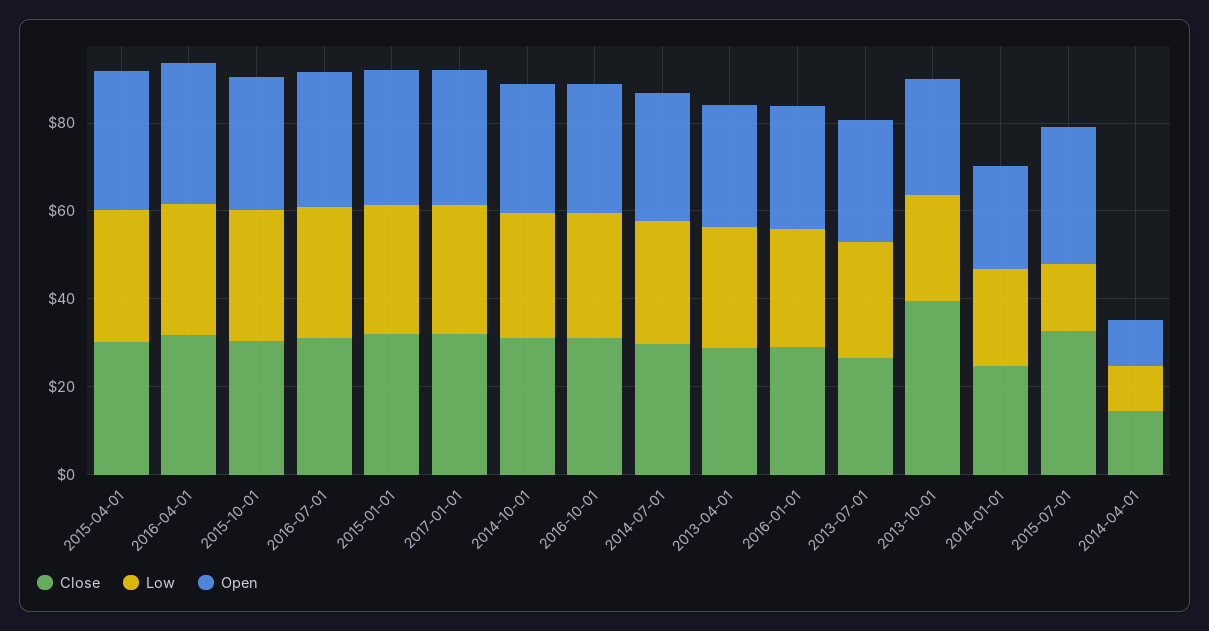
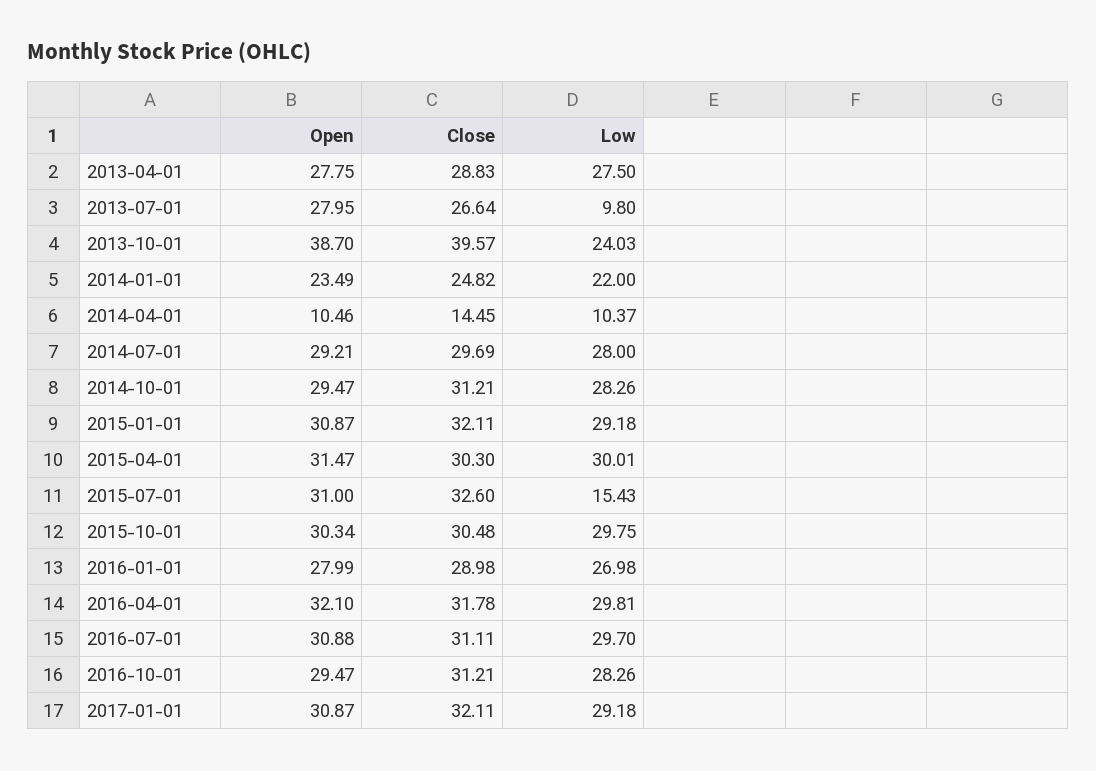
Low, 2013-07-01: 25 -> 9.8
Open, 2013-10-01: 25 -> 38.7

